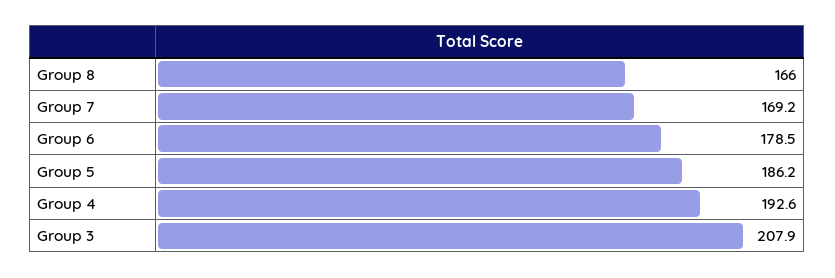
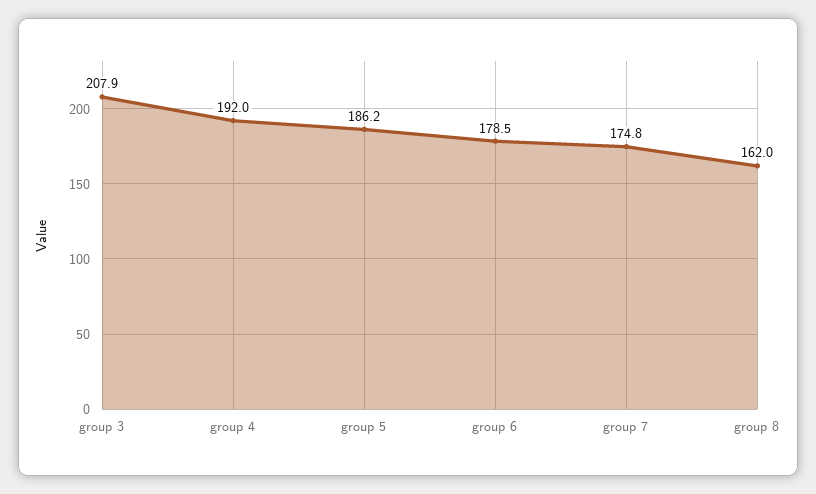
Group 8: 166 -> 162
Group 7: 169.2 -> 174.8
Group 4: 192.6 -> 192

